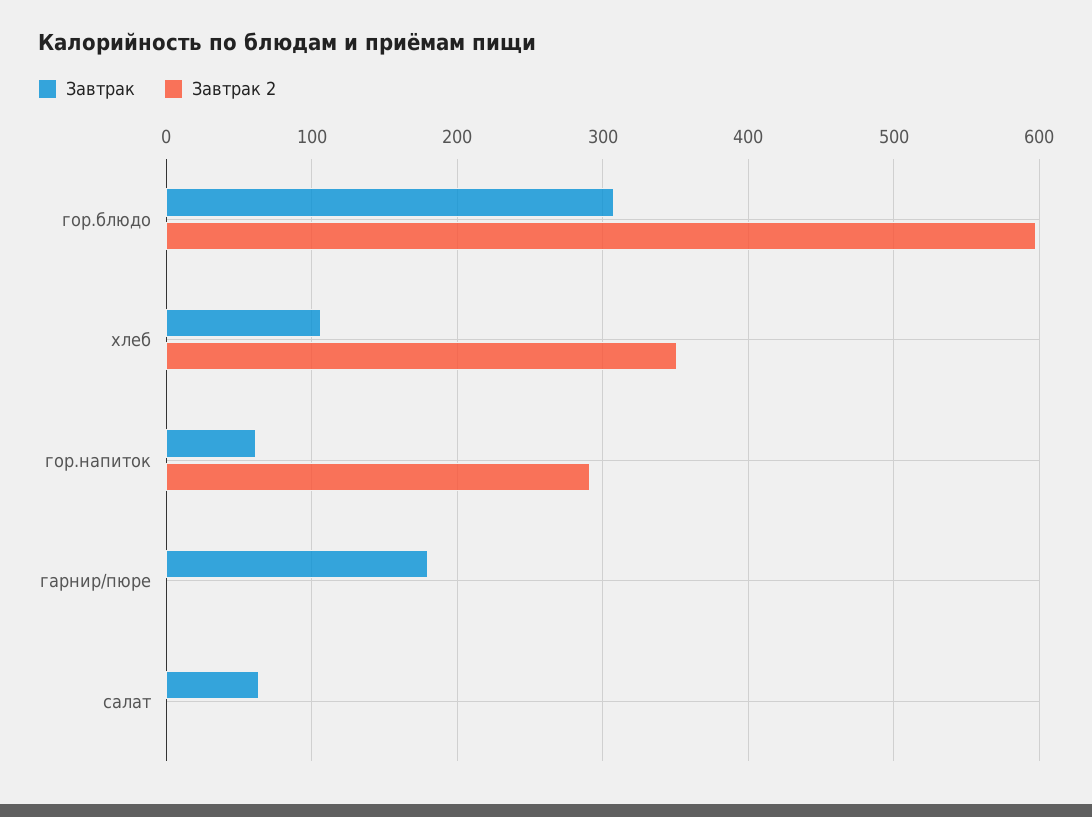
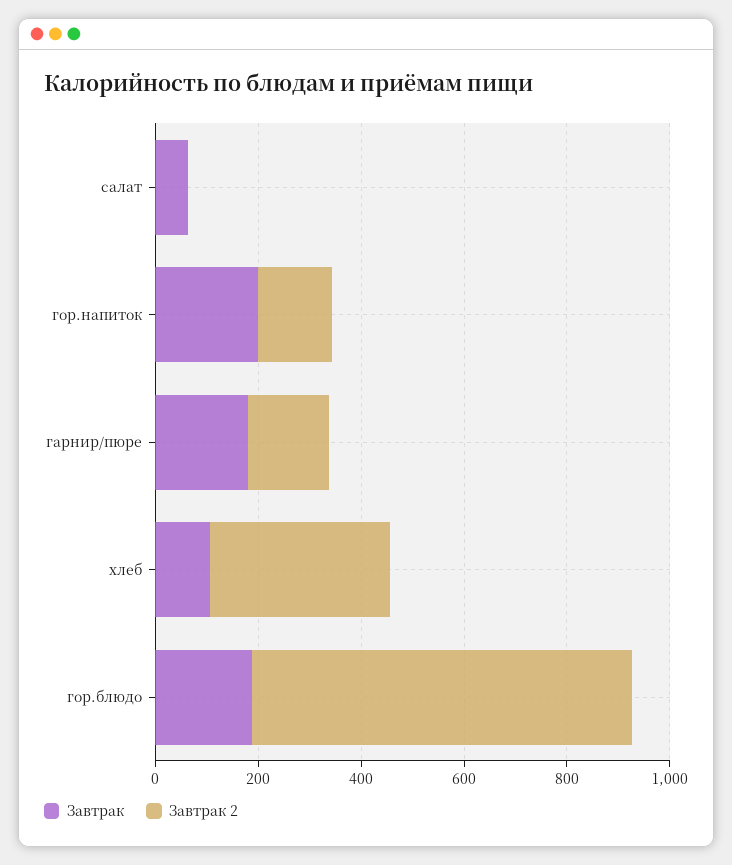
Завтрак, гор.блюдо: 310 -> 200
Завтрак 2, гор.блюдо: 600 -> 750
Завтрак, гор.напиток: 60 -> 200
Завтрак 2, гор.напиток: 290 -> 150
Завтрак 2, гарнир/пюре: 0 -> 150

